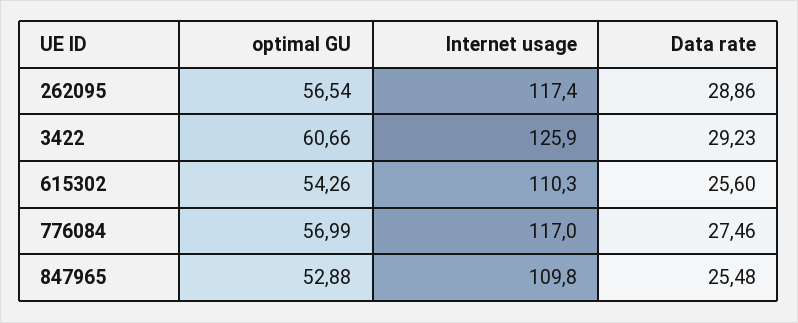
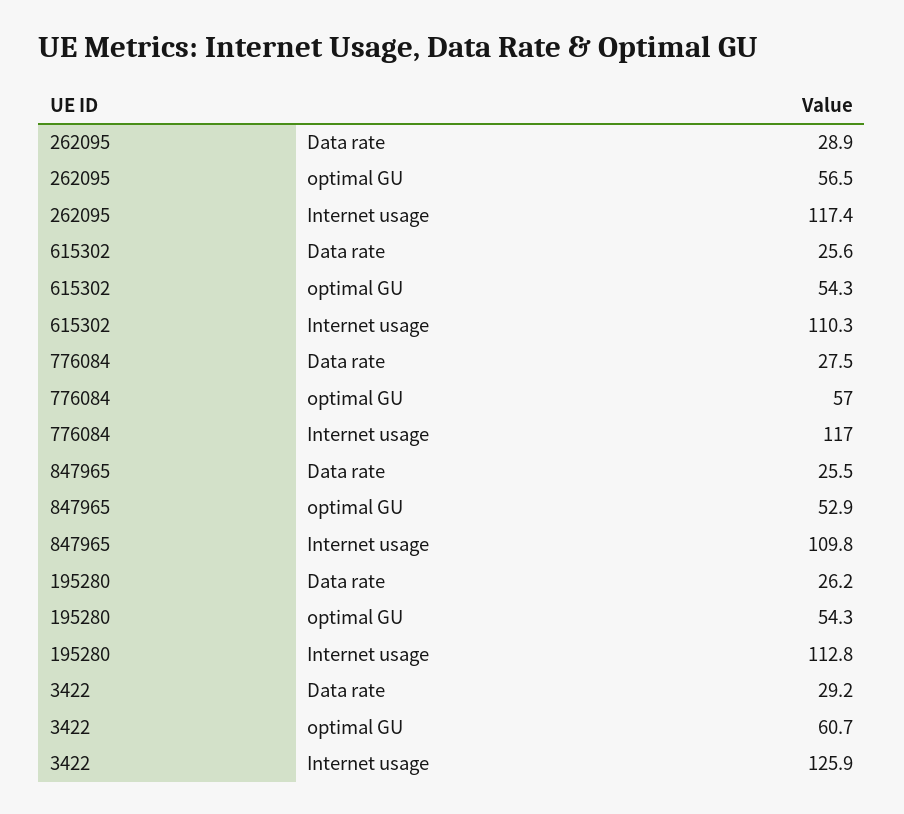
Data rate, 195280: none -> 26.2
optimal GU, 195280: none -> 54.3
Internet usage, 195280: none -> 112.8

